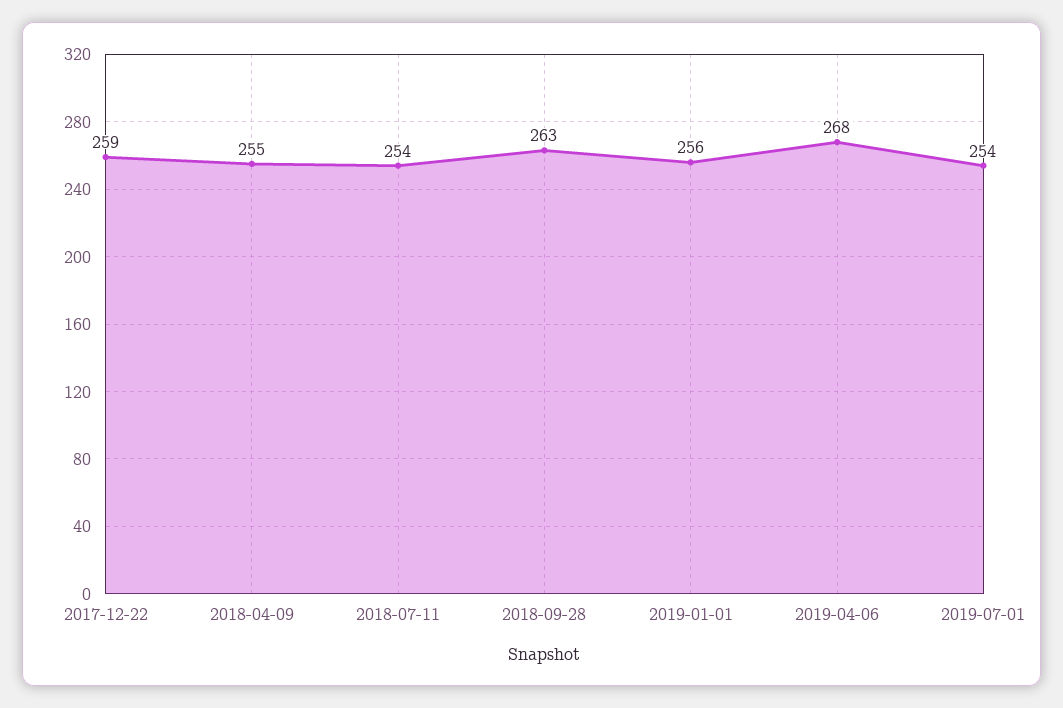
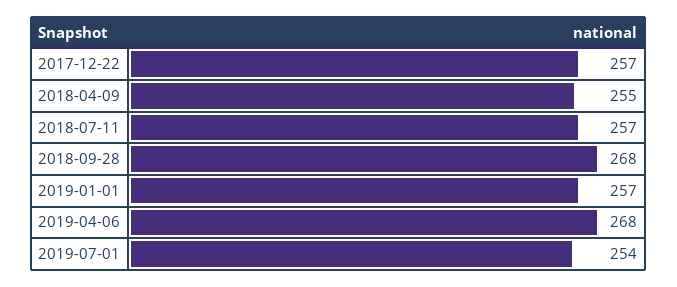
2017-12-22: 259 -> 257
2018-07-11: 254 -> 257
2018-09-28: 263 -> 268
2019-01-01: 256 -> 257

